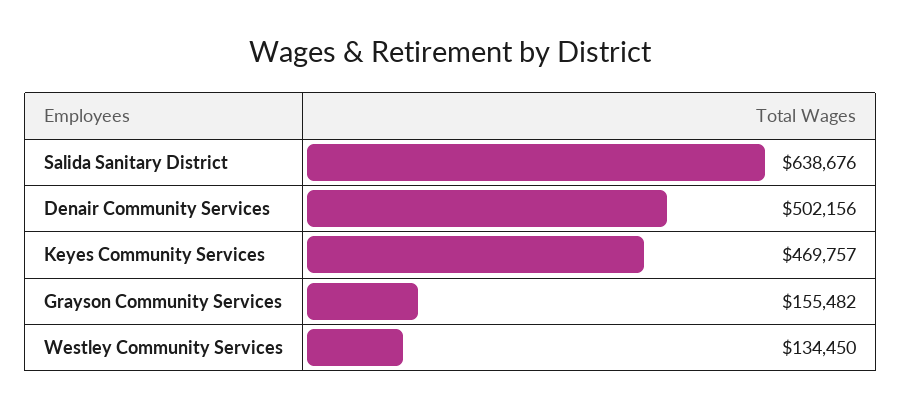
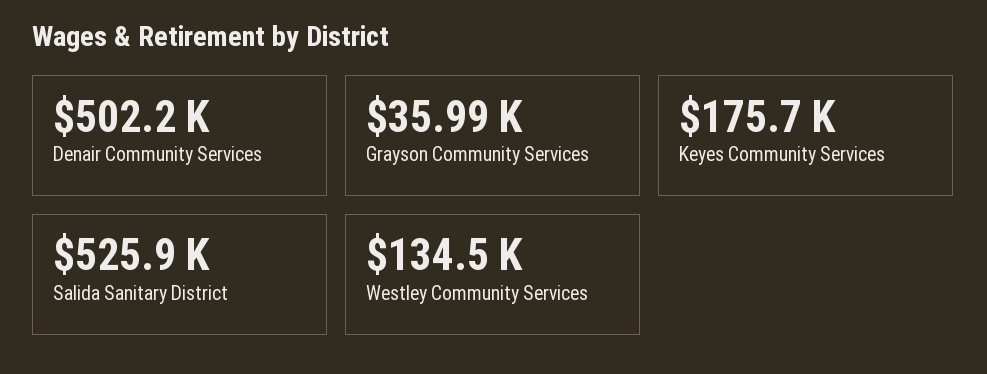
Salida Sanitary District: 638676 -> 525900
Keyes Community Services: 469757 -> 175700
Grayson Community Services: 155482 -> 35990

